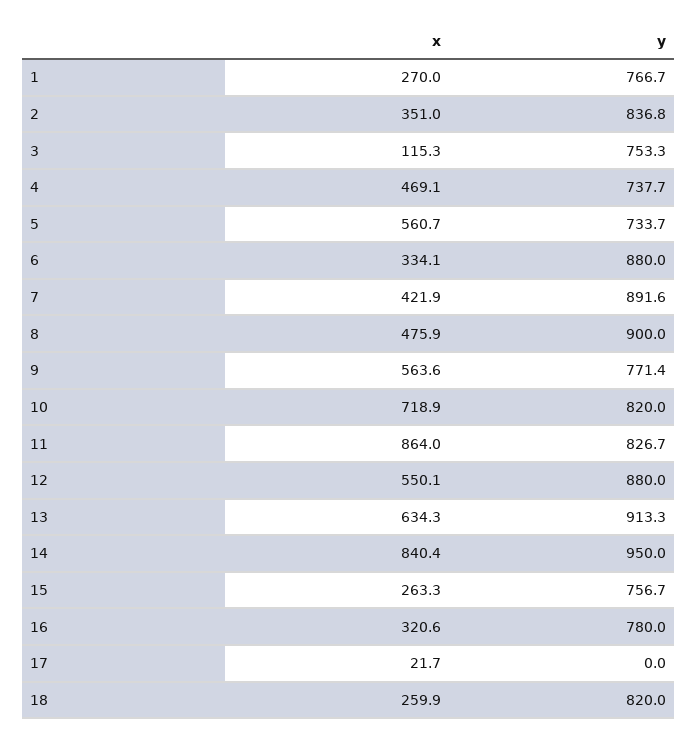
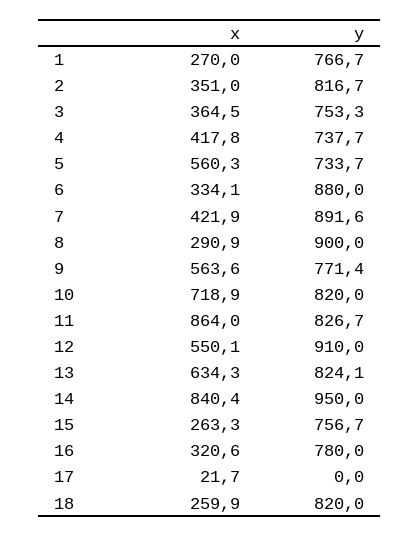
y, 2: 836.8 -> 816.7
x, 3: 115.3 -> 364.5
x, 4: 469.1 -> 417.8
x, 5: 560.7 -> 560.3
x, 8: 475.9 -> 290.9
y, 12: 880 -> 910
y, 13: 913.3 -> 824.1

